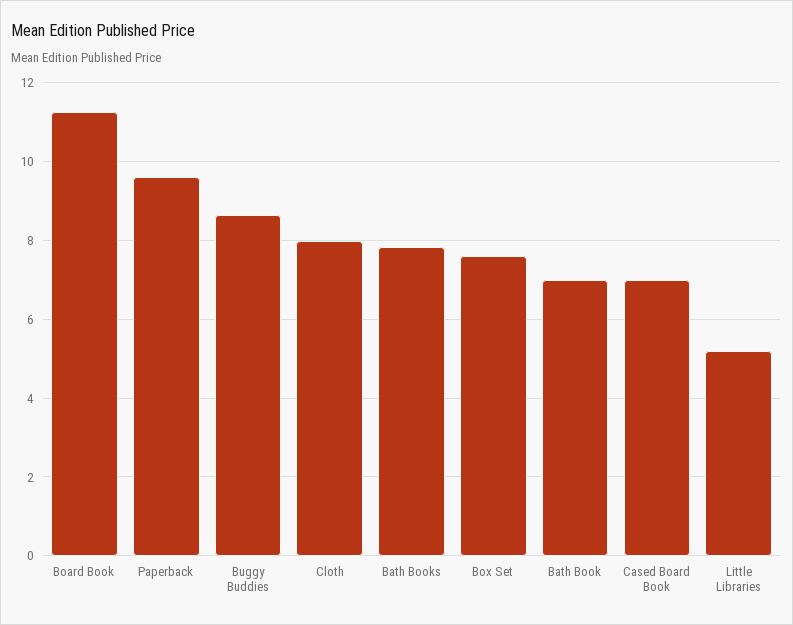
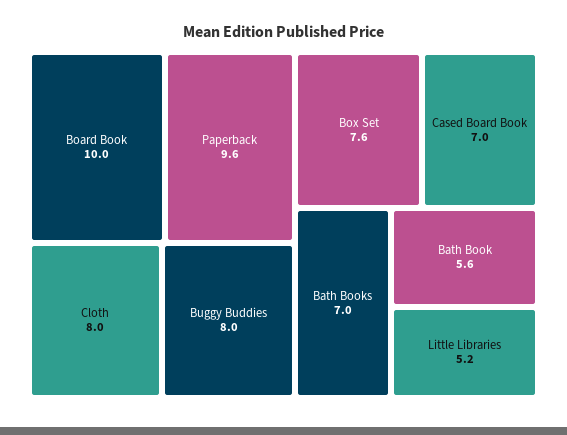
Board Book: 11.2 -> 10
Buggy Buddies: 8.6 -> 8
Bath Books: 7.8 -> 7
Bath Book: 7 -> 5.6

